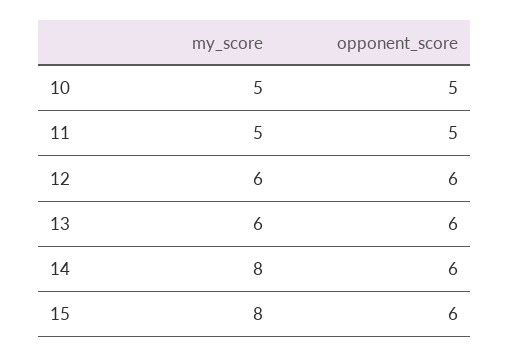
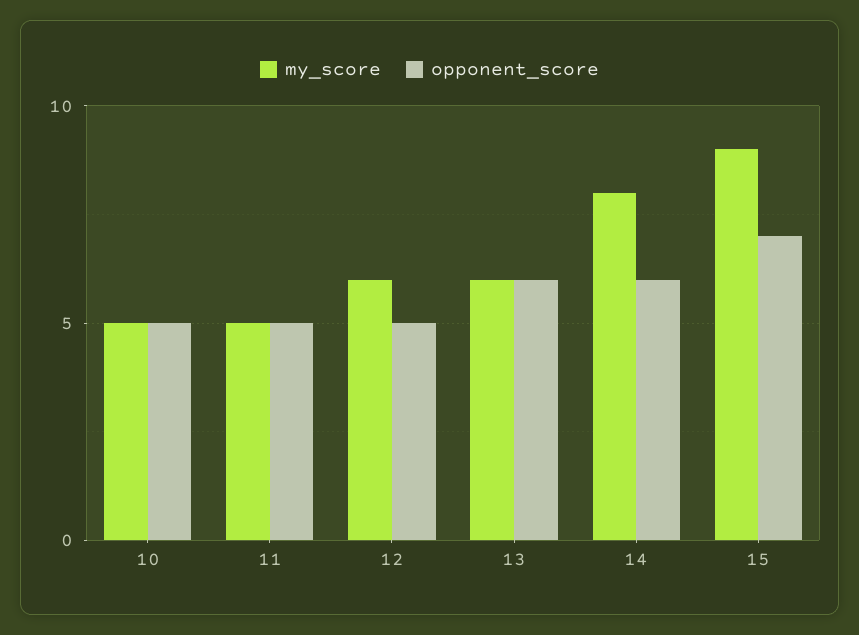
opponent_score, 12: 6 -> 5
my_score, 15: 8 -> 9
opponent_score, 15: 6 -> 7

